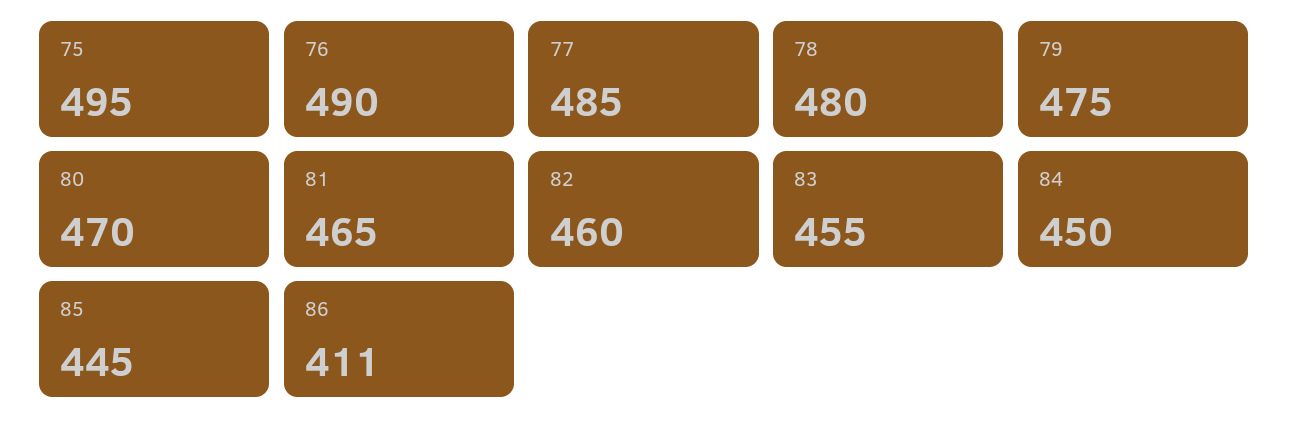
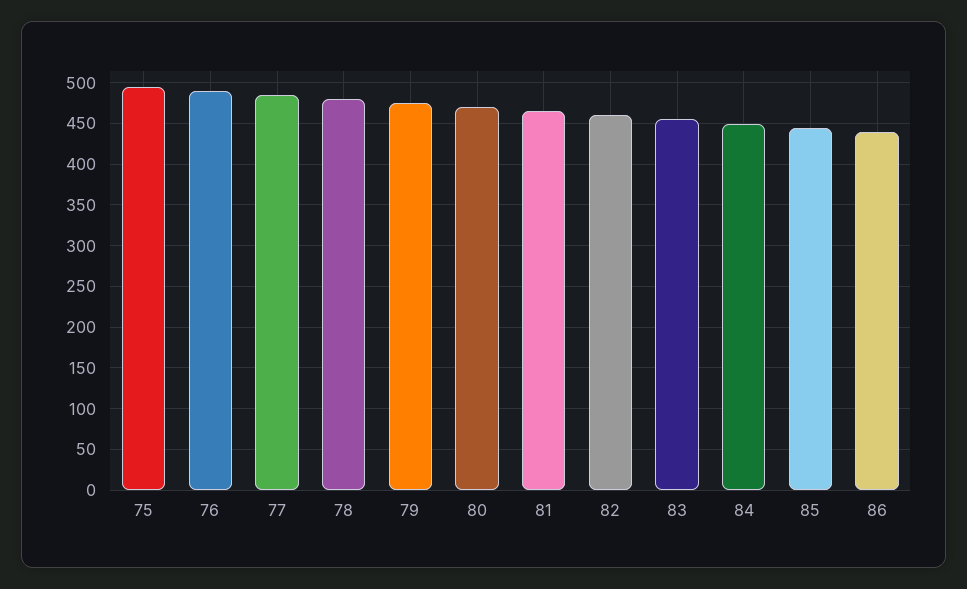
86: 411 -> 440

